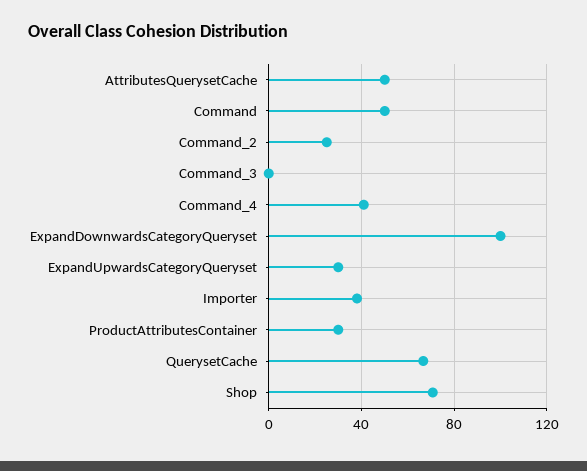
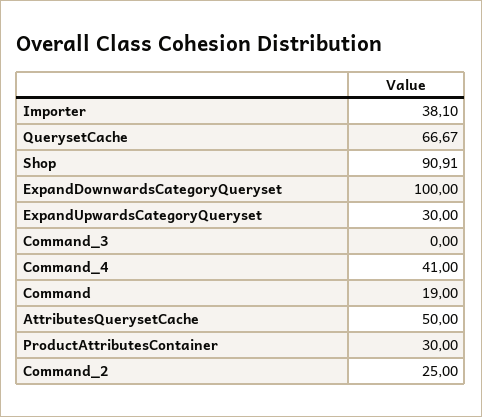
Command: 50 -> 19
Shop: 70 -> 90.91

